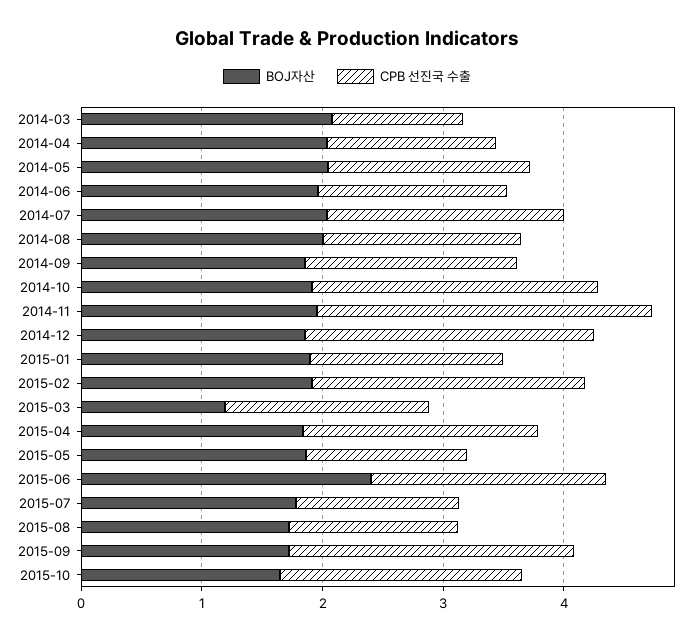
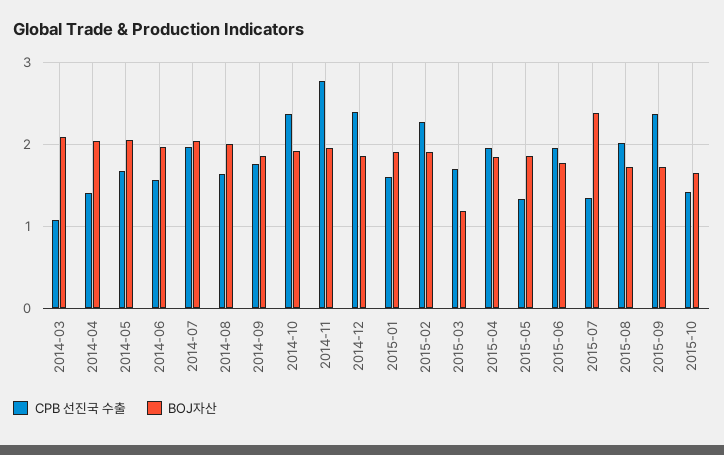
BOJ자산, 2015-06: 2.4 -> 1.8
BOJ자산, 2015-07: 1.8 -> 2.4
CPB 선진국 수출, 2015-08: 1.4 -> 2
CPB 선진국 수출, 2015-10: 2 -> 1.4

